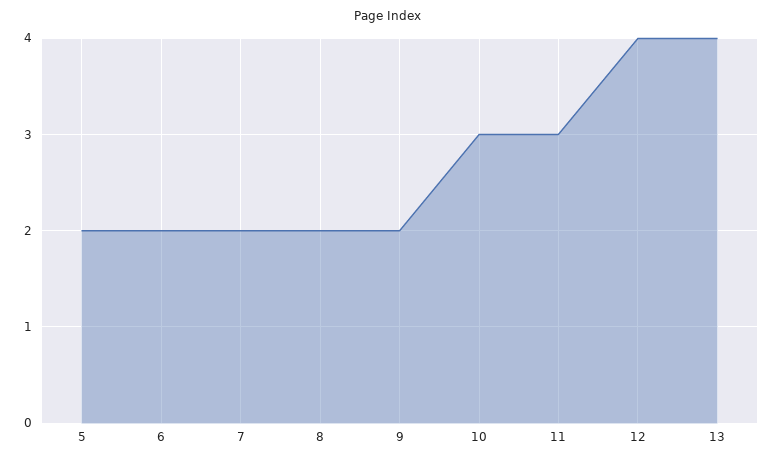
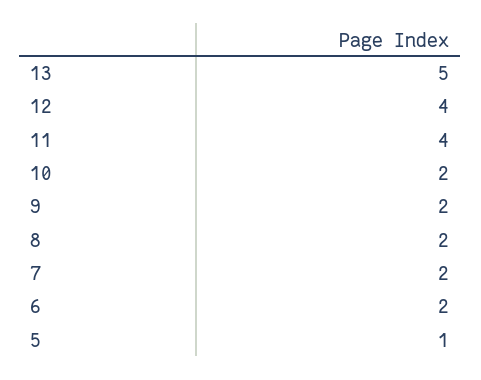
5: 2 -> 1
10: 3 -> 2
11: 3 -> 4
13: 4 -> 5

